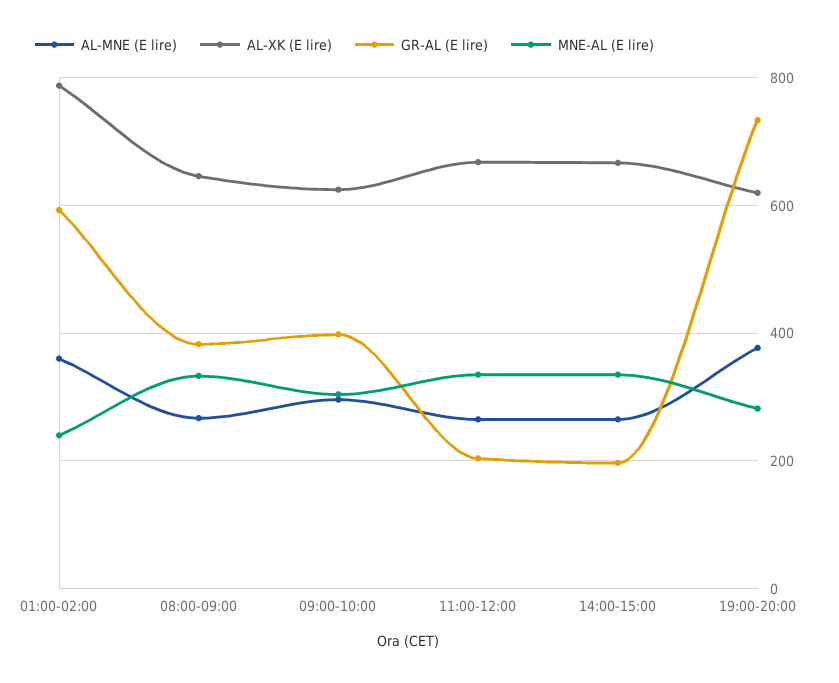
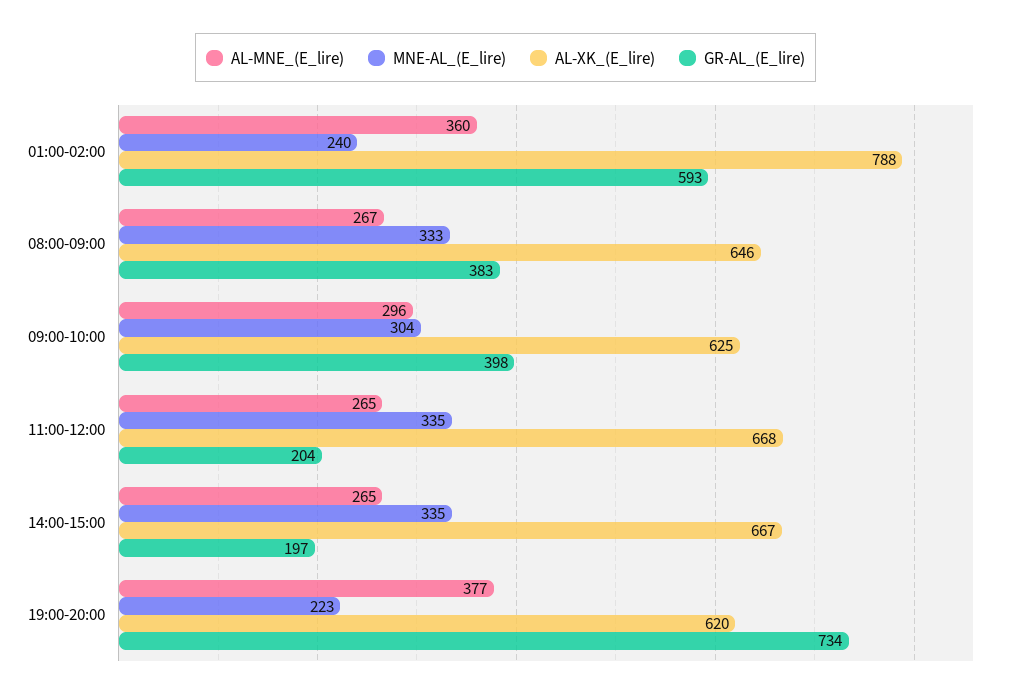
MNE-AL (E lire), 19:00-20:00: 280 -> 223

